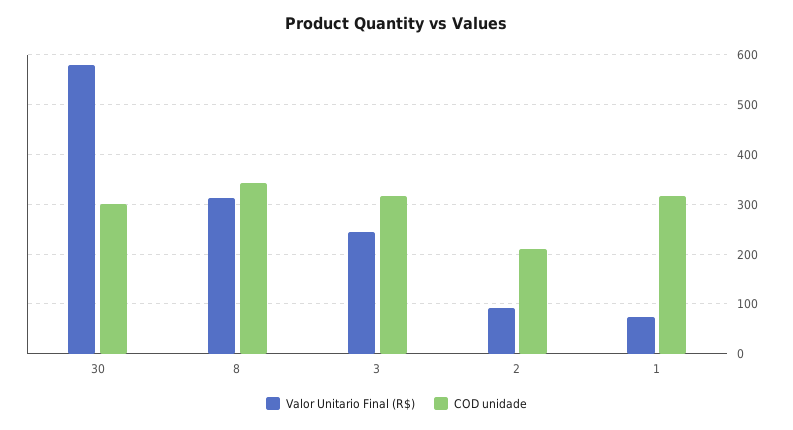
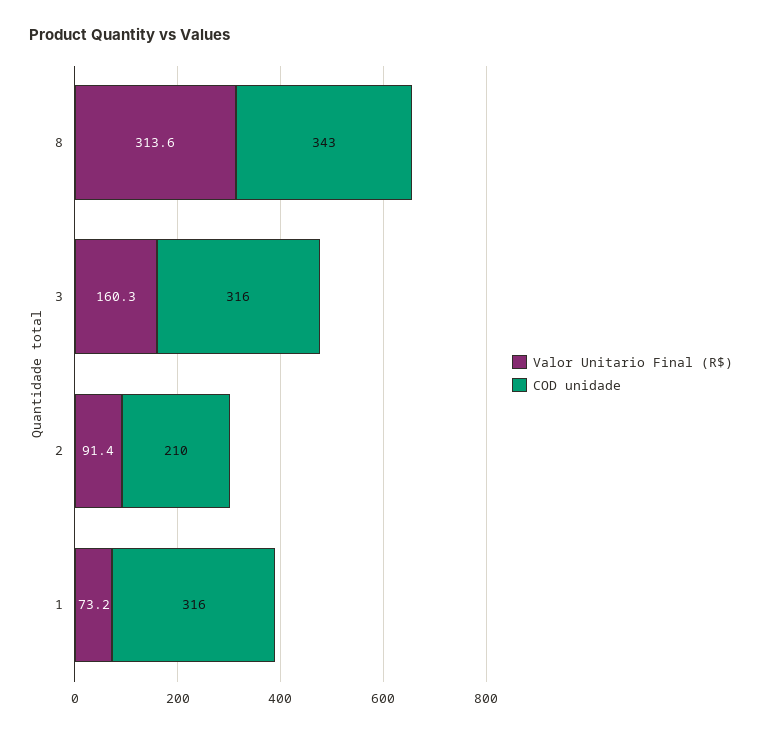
Valor Unitario Final (R$), 30: 580 -> none
COD unidade, 30: 300 -> none
Valor Unitario Final (R$), 3: 240 -> 160.3

